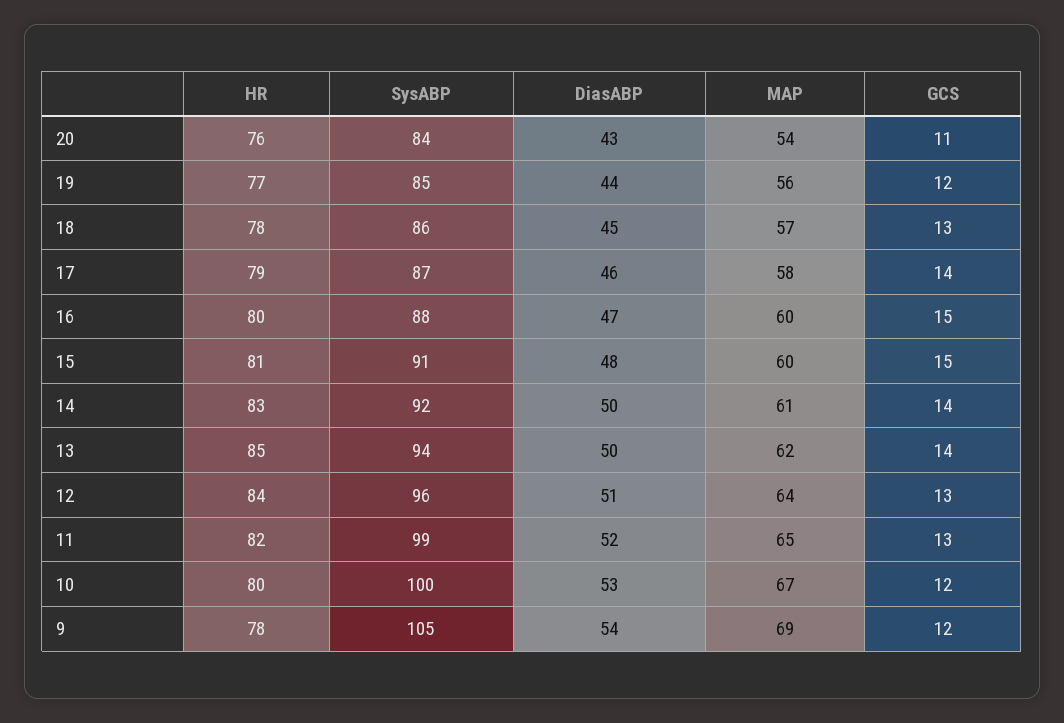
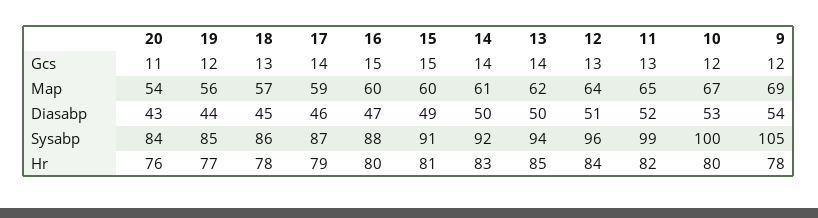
MAP, 17: 58 -> 59
DiasABP, 15: 48 -> 49

